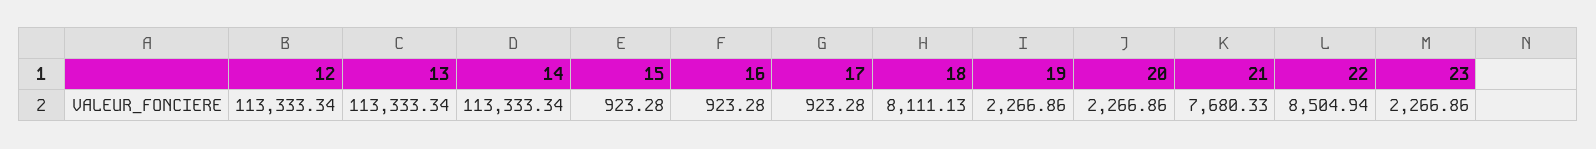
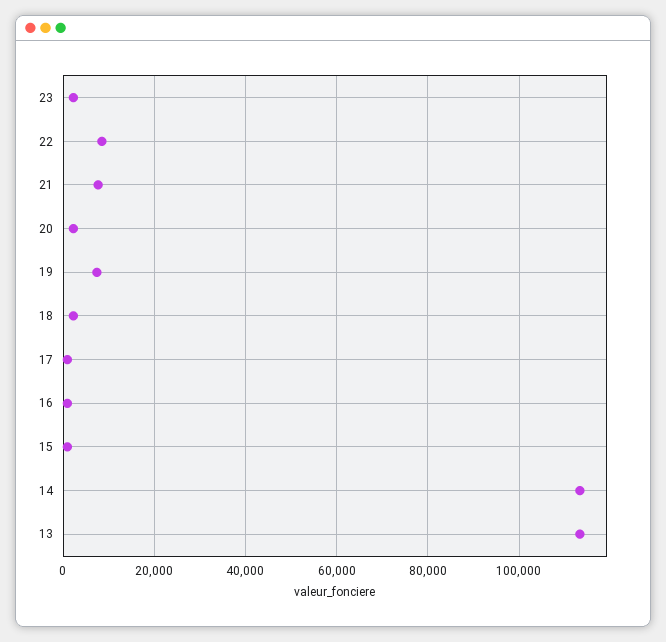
12: 113333.34 -> none
18: 8111.13 -> 2000
19: 2266.86 -> 8000

